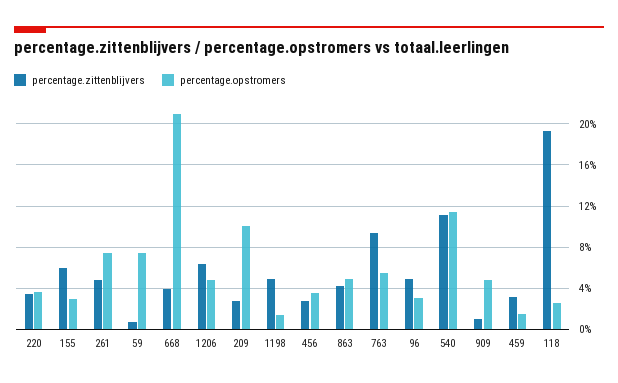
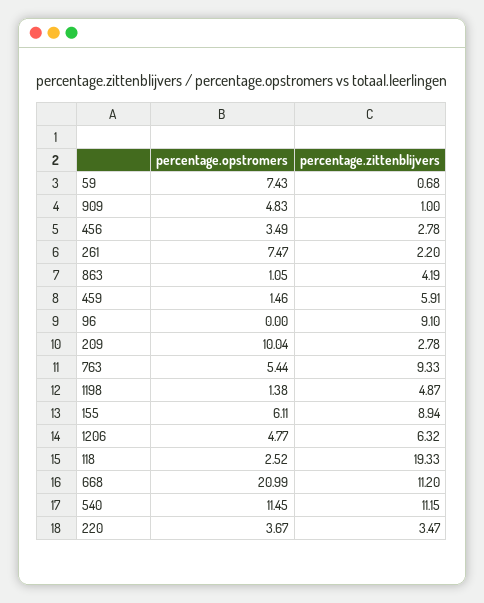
percentage.zittenblijvers, 155: 6 -> 8.94
percentage.opstromers, 155: 3 -> 6.11
percentage.zittenblijvers, 261: 5 -> 2.2
percentage.zittenblijvers, 668: 4 -> 11.2
percentage.opstromers, 863: 5 -> 1.05
percentage.zittenblijvers, 96: 5 -> 9.1
percentage.opstromers, 96: 3 -> 0
percentage.zittenblijvers, 459: 3 -> 5.91

